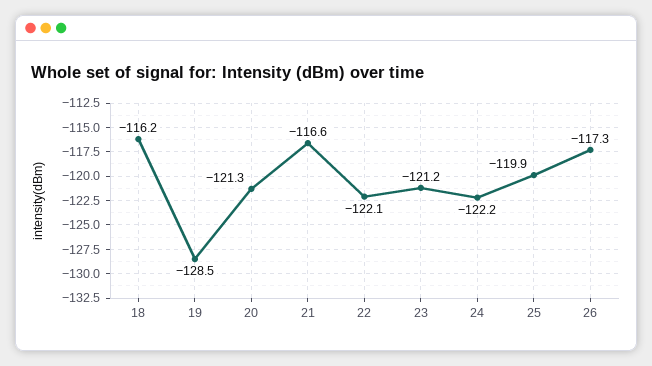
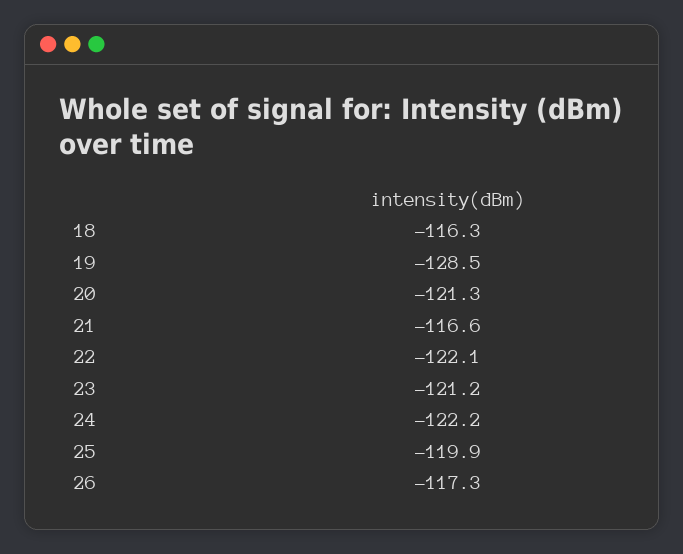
18: -116.2 -> -116.3

